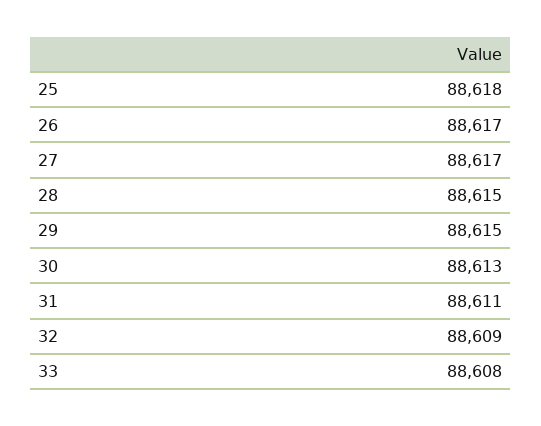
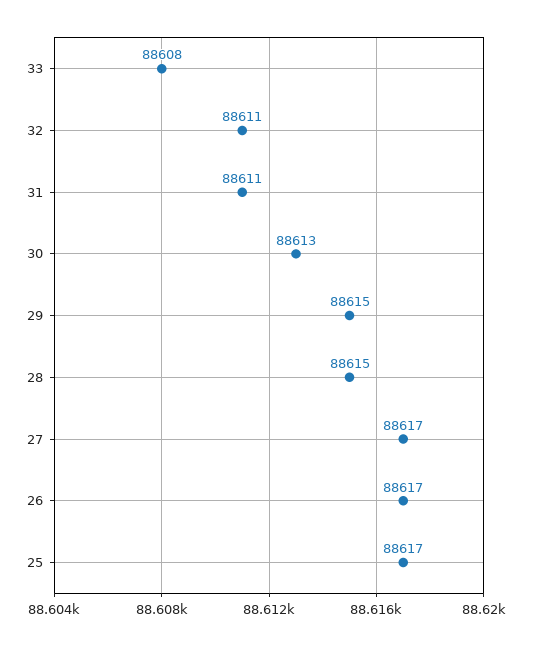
25: 88618 -> 88617
32: 88609 -> 88611

